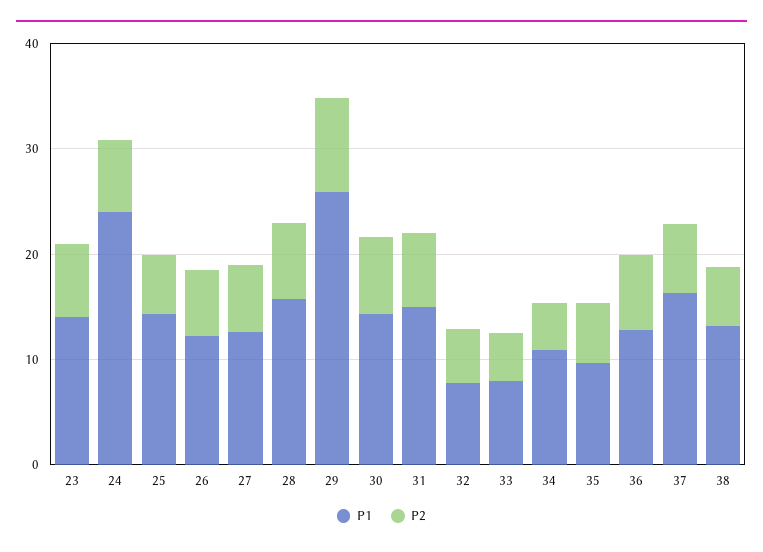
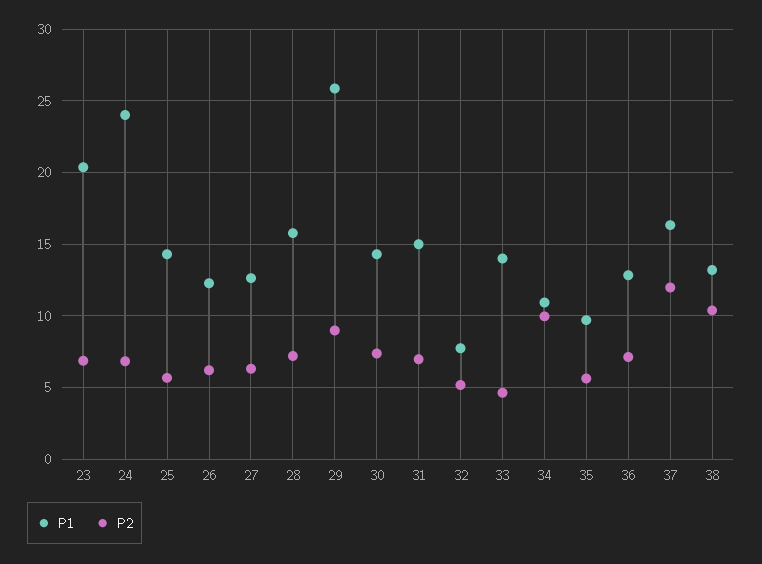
P1, 23: 14 -> 20.5
P1, 33: 8 -> 14
P2, 34: 4 -> 10
P2, 37: 6 -> 12
P2, 38: 6 -> 10.5

